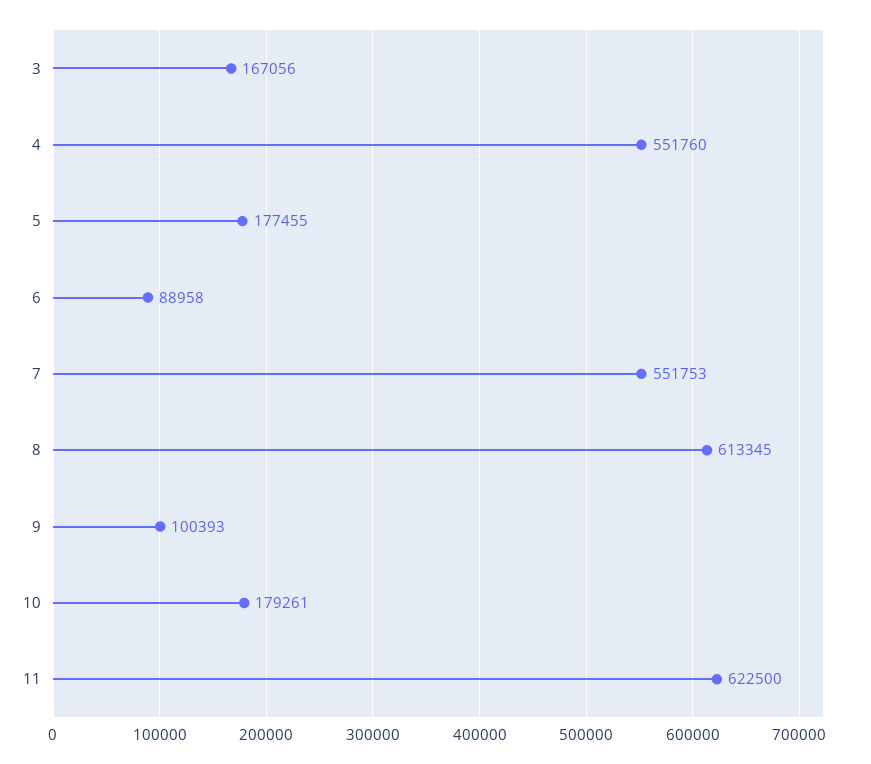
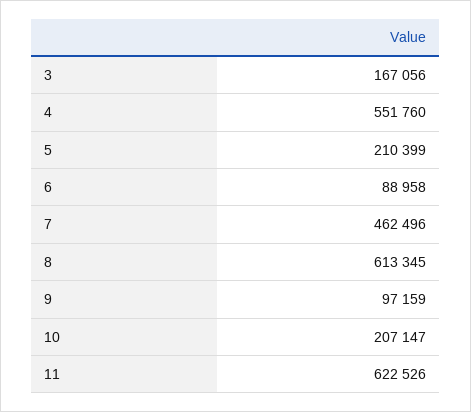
5: 177455 -> 210399
7: 551753 -> 462496
9: 100393 -> 97159
10: 179261 -> 207147
11: 622500 -> 622526

